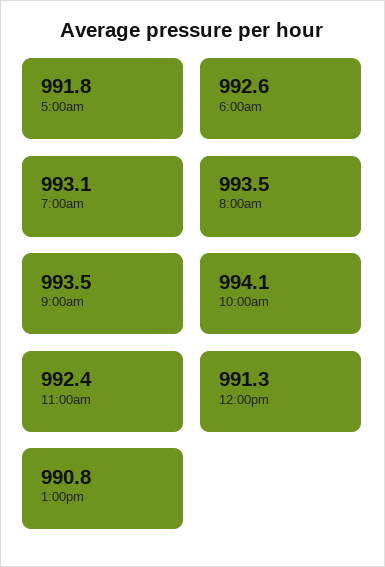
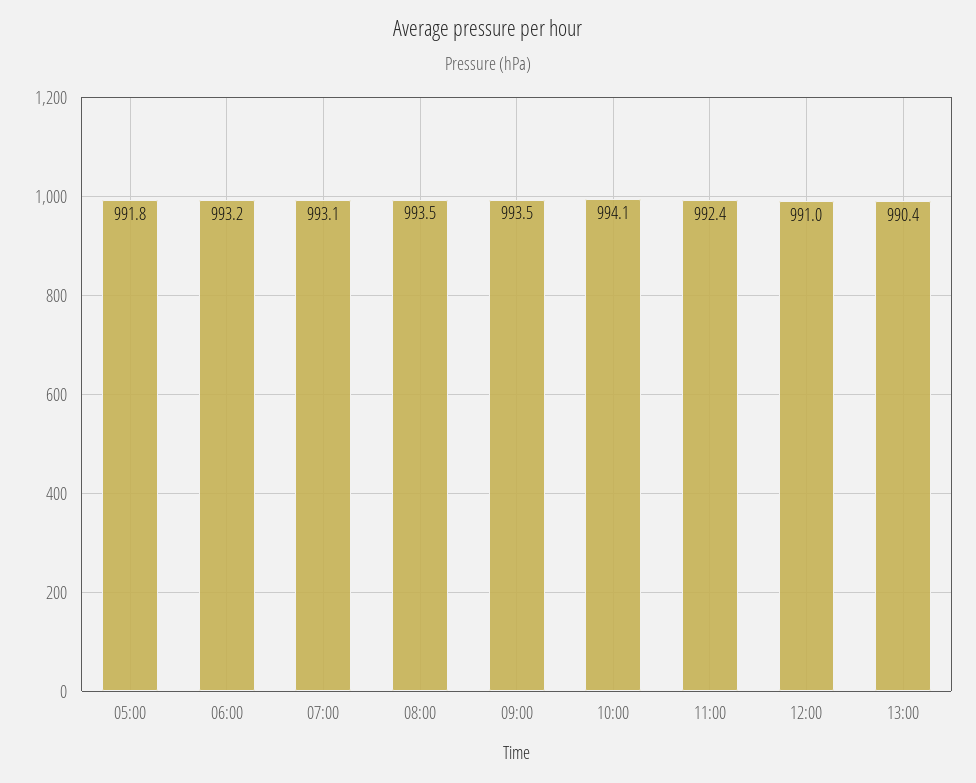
6:00am: 992.6 -> 993.2
12:00pm: 991.3 -> 991
1:00pm: 990.8 -> 990.4

